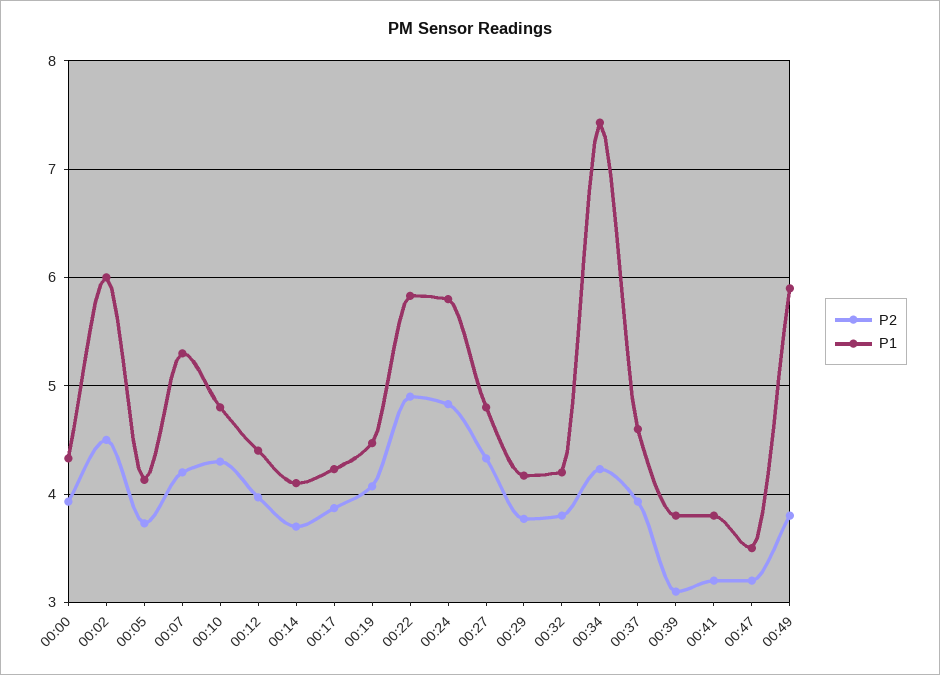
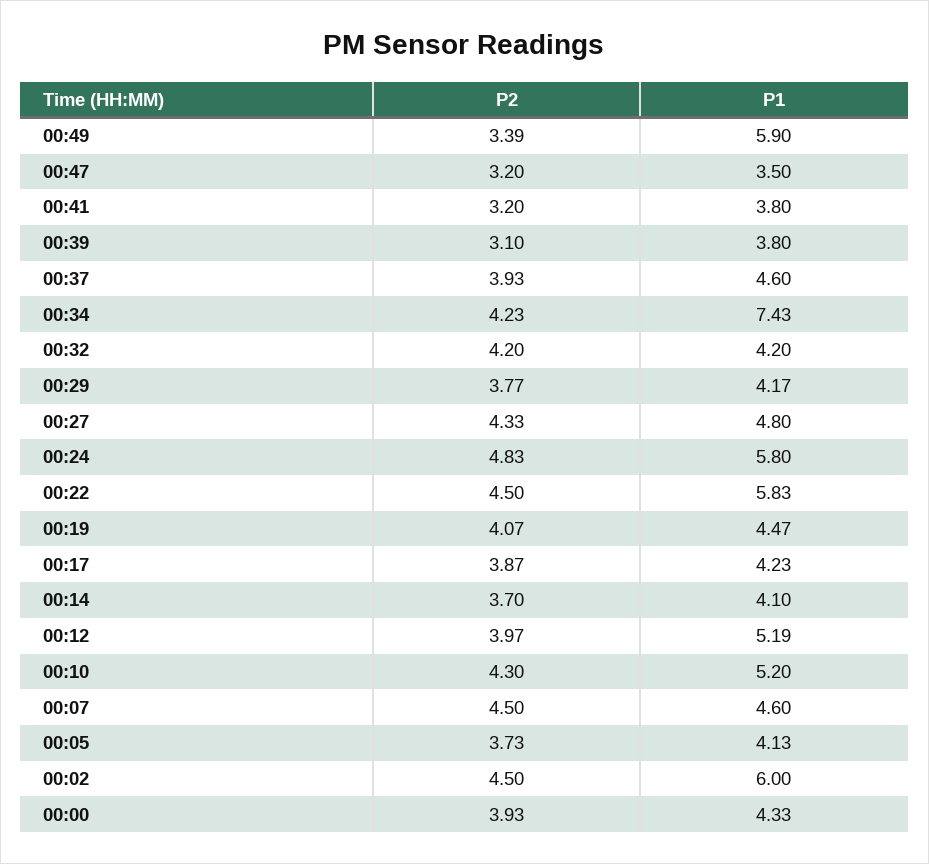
P2, 00:07: 4.2 -> 4.5
P1, 00:07: 5.3 -> 4.6
P1, 00:10: 4.8 -> 5.2
P1, 00:12: 4.4 -> 5.19
P2, 00:22: 4.9 -> 4.5
P2, 00:32: 3.8 -> 4.2
P2, 00:49: 3.8 -> 3.39

